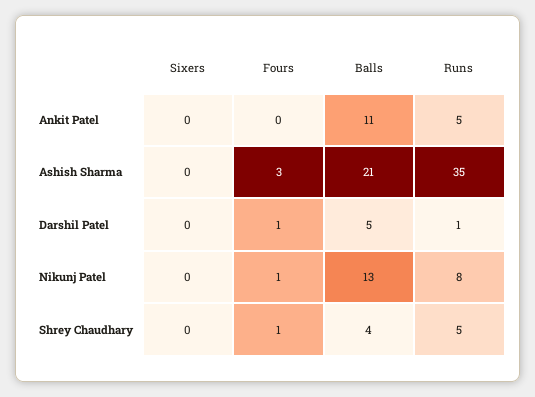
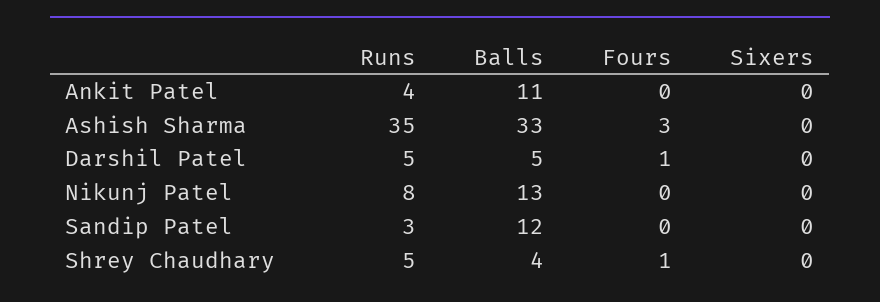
Runs, Ankit Patel: 5 -> 4
Balls, Ashish Sharma: 21 -> 33
Runs, Darshil Patel: 1 -> 5
Fours, Nikunj Patel: 1 -> 0
Runs, Sandip Patel: none -> 3
Balls, Sandip Patel: none -> 12
Fours, Sandip Patel: none -> 0
Sixers, Sandip Patel: none -> 0

